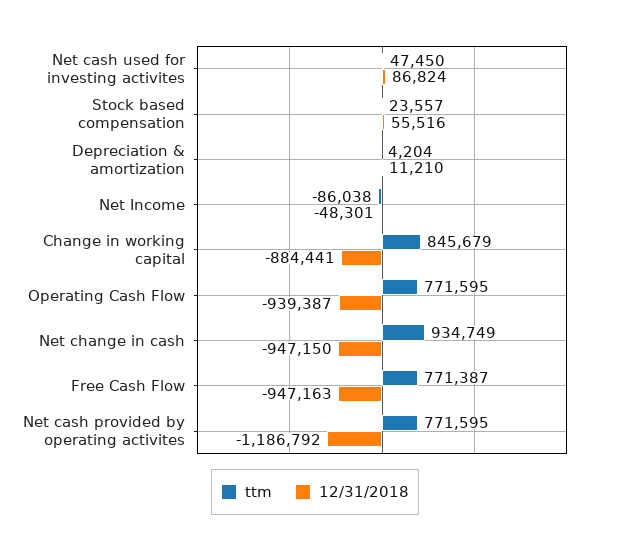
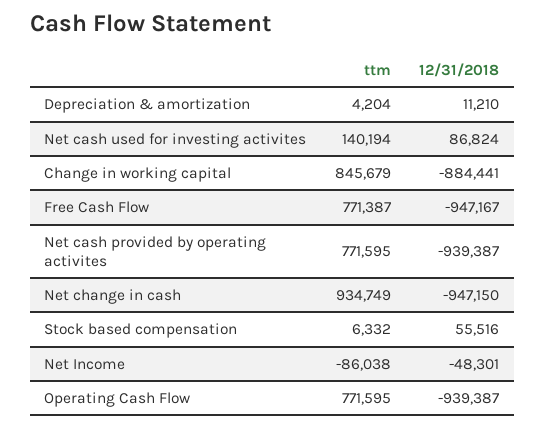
ttm, Net cash used for investing activites: 47450 -> 140194
ttm, Stock based compensation: 23557 -> 6332
12/31/2018, Free Cash Flow: -947163 -> -947167
12/31/2018, Net cash provided by operating activites: -1186792 -> -939387

